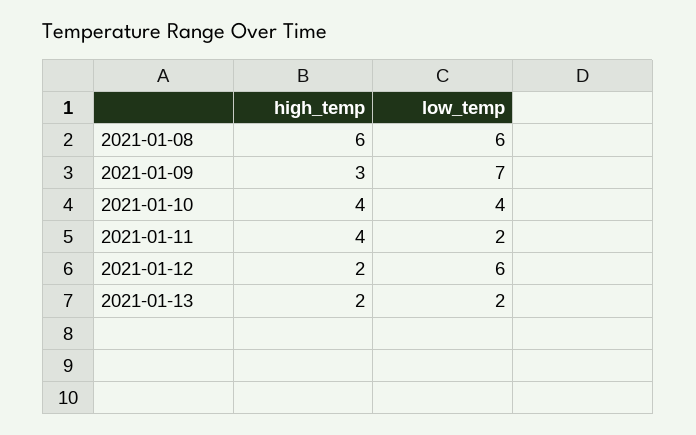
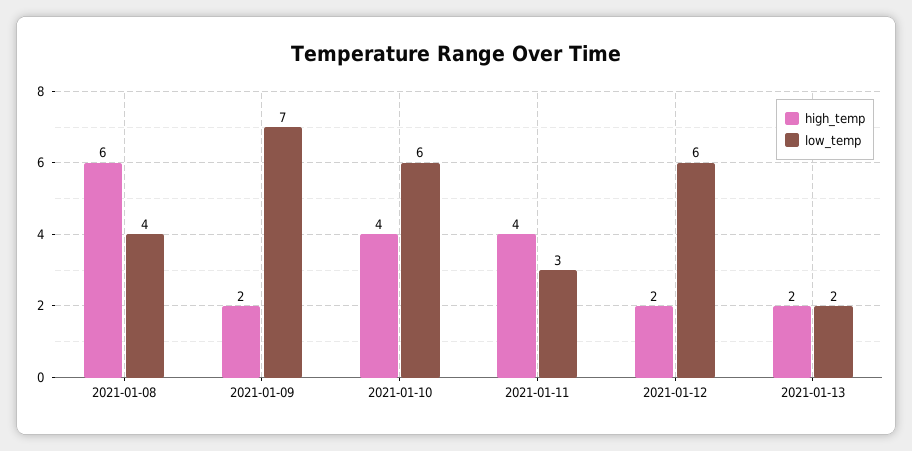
low_temp, 2021-01-08: 6 -> 4
high_temp, 2021-01-09: 3 -> 2
low_temp, 2021-01-10: 4 -> 6
low_temp, 2021-01-11: 2 -> 3

